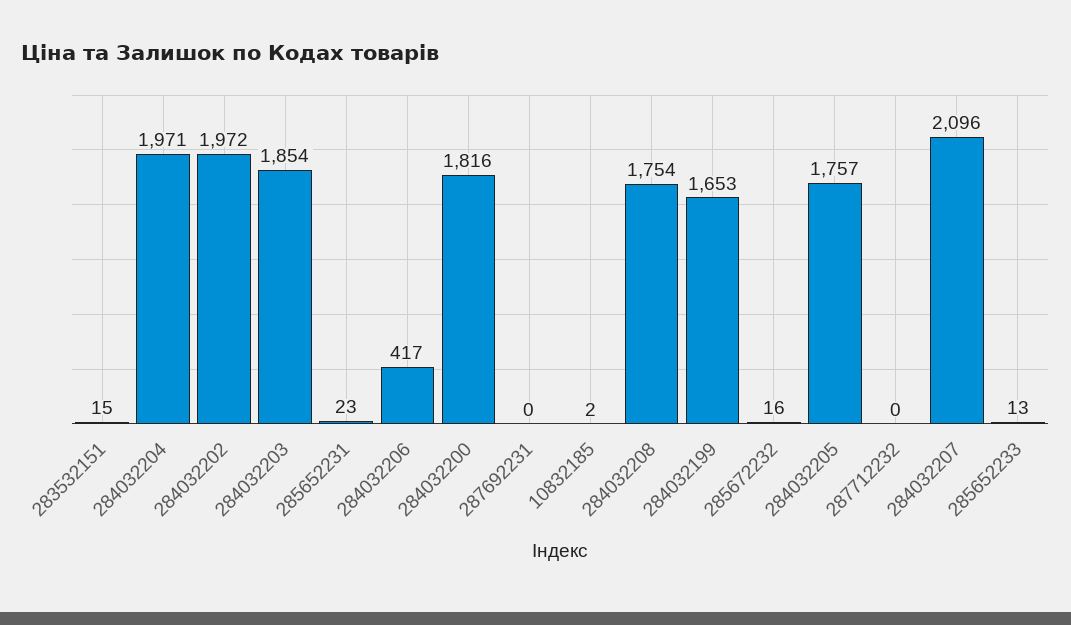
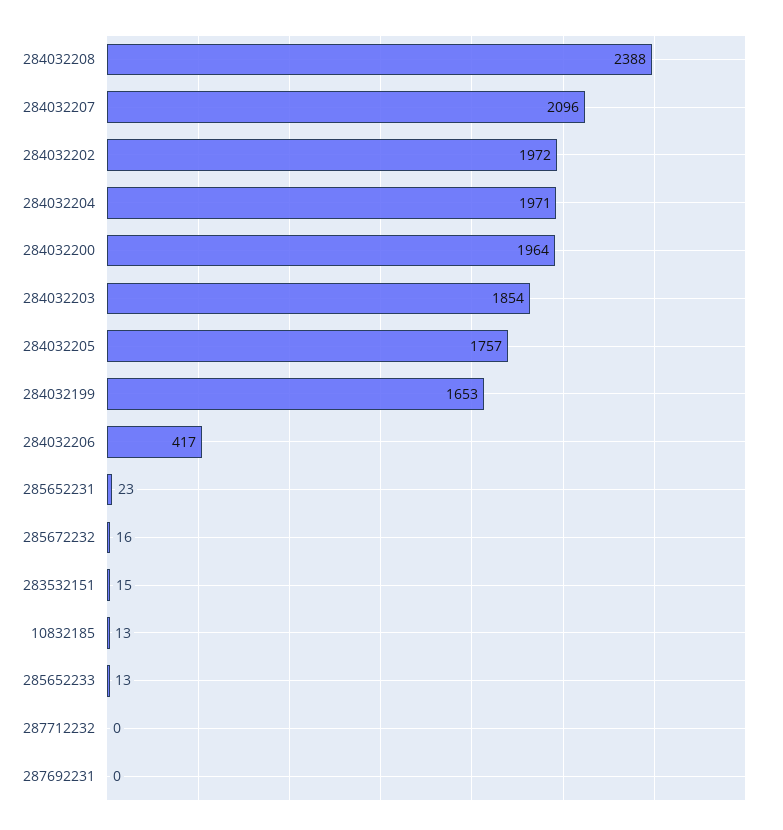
284032200: 1816 -> 1964
10832185: 2 -> 13
284032208: 1754 -> 2388

